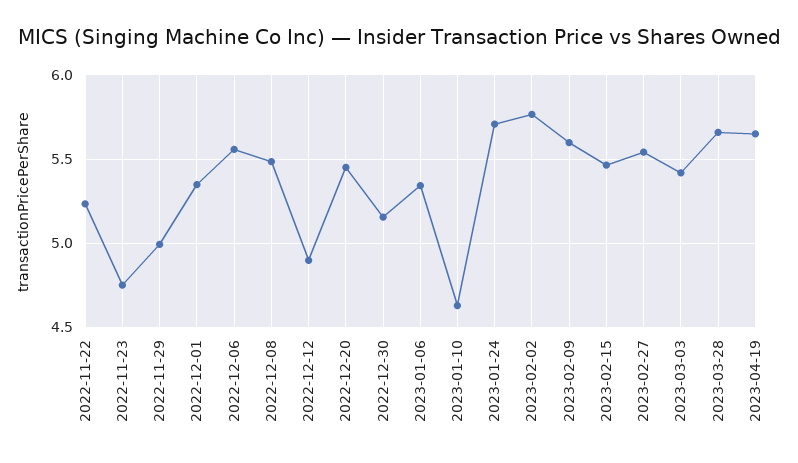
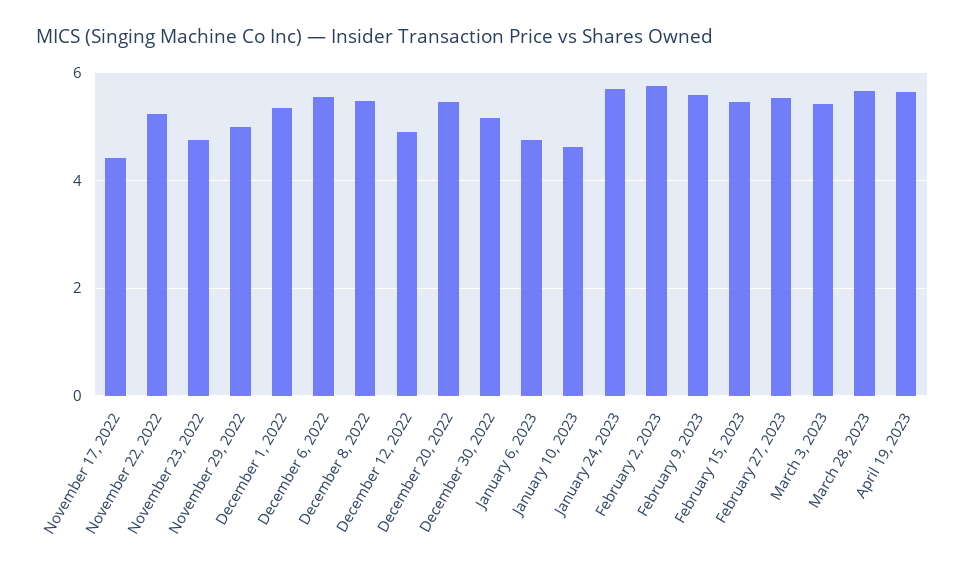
2023-01-06: 5.35 -> 4.8
November 17, 2022: none -> 4.4

